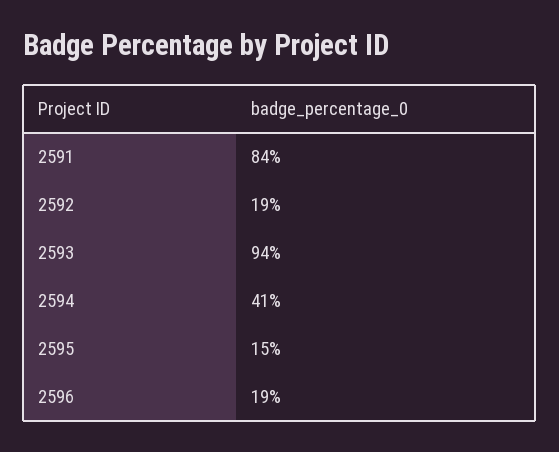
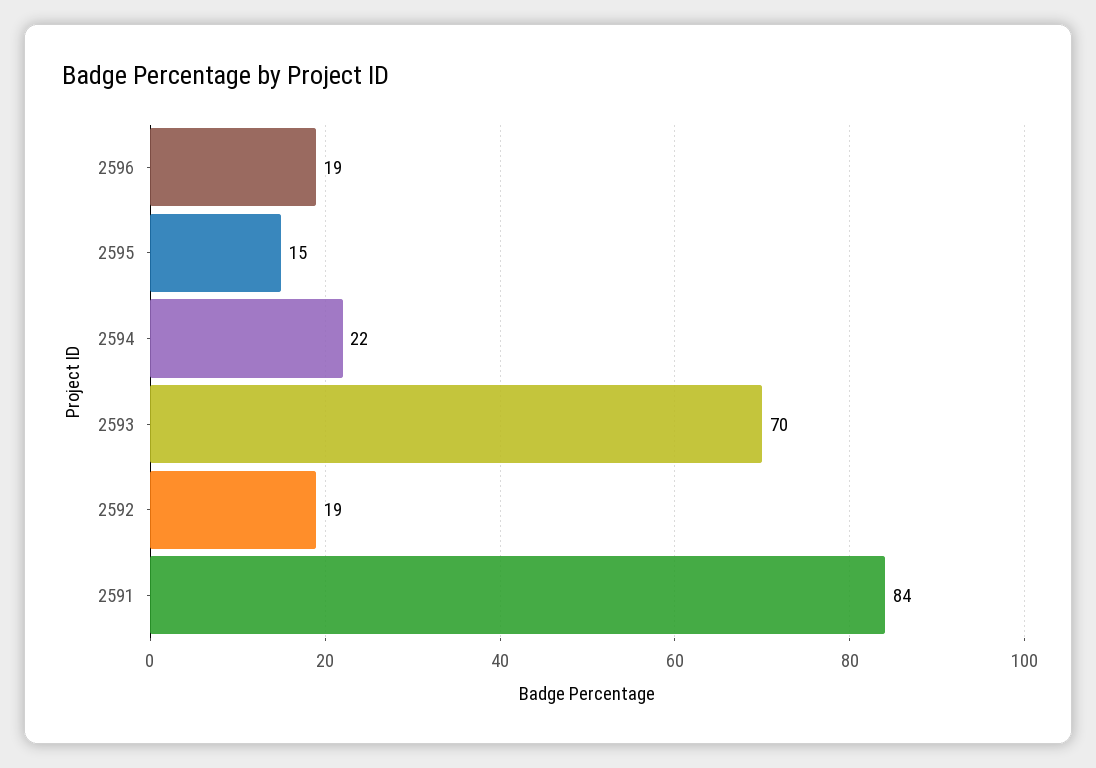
2593: 94 -> 70
2594: 41 -> 22

